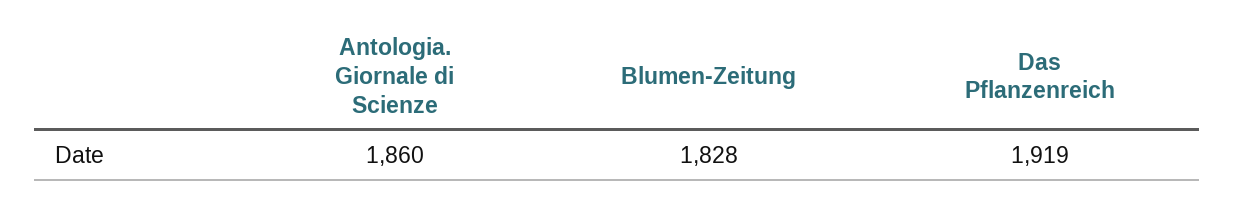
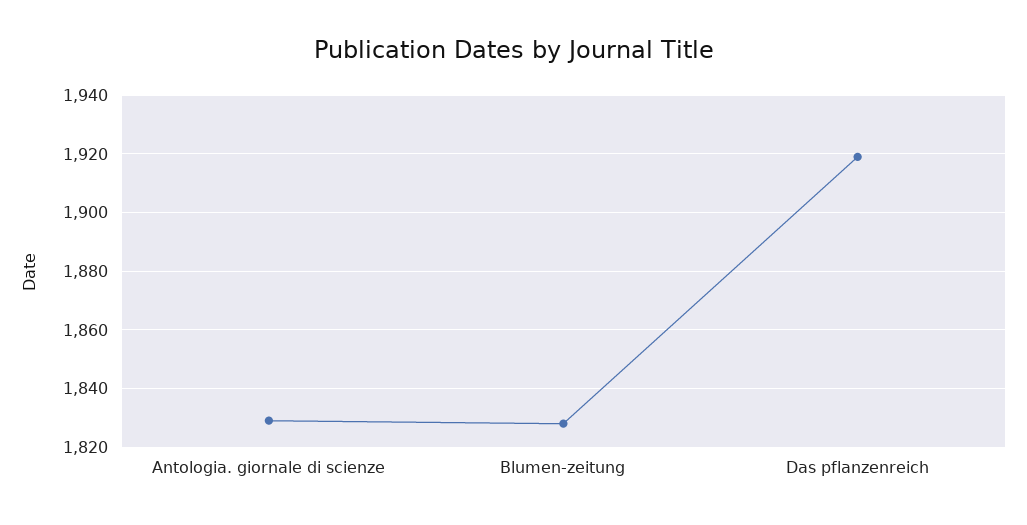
Antologia. Giornale di Scienze: 1860 -> 1830

